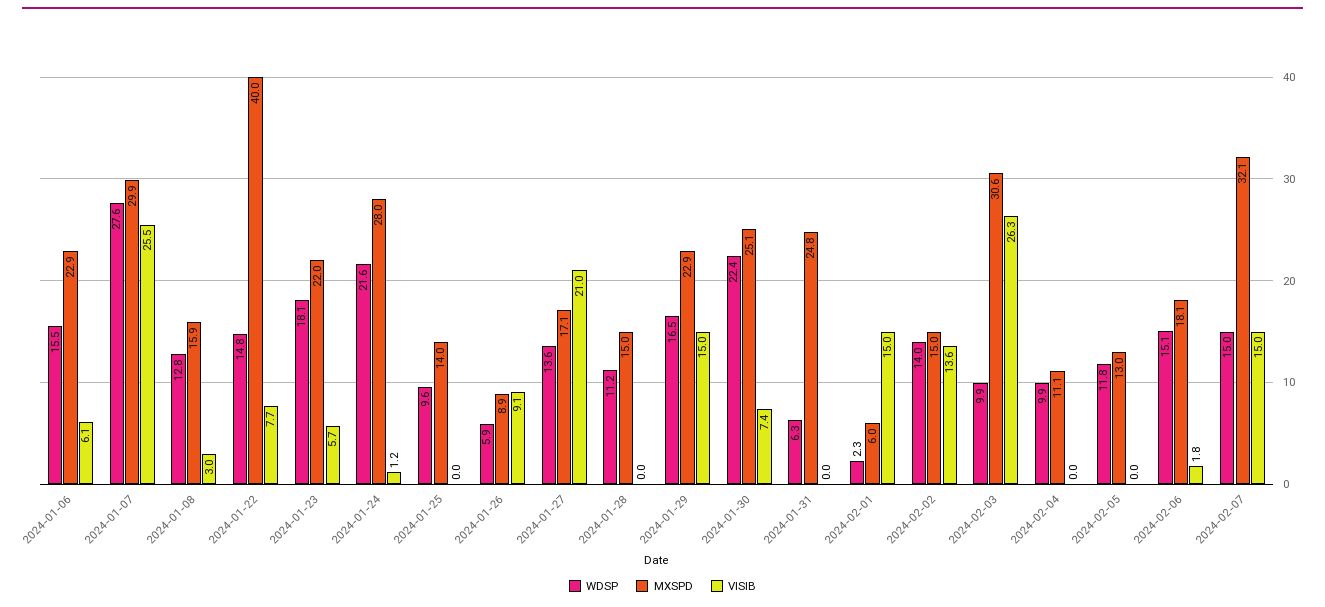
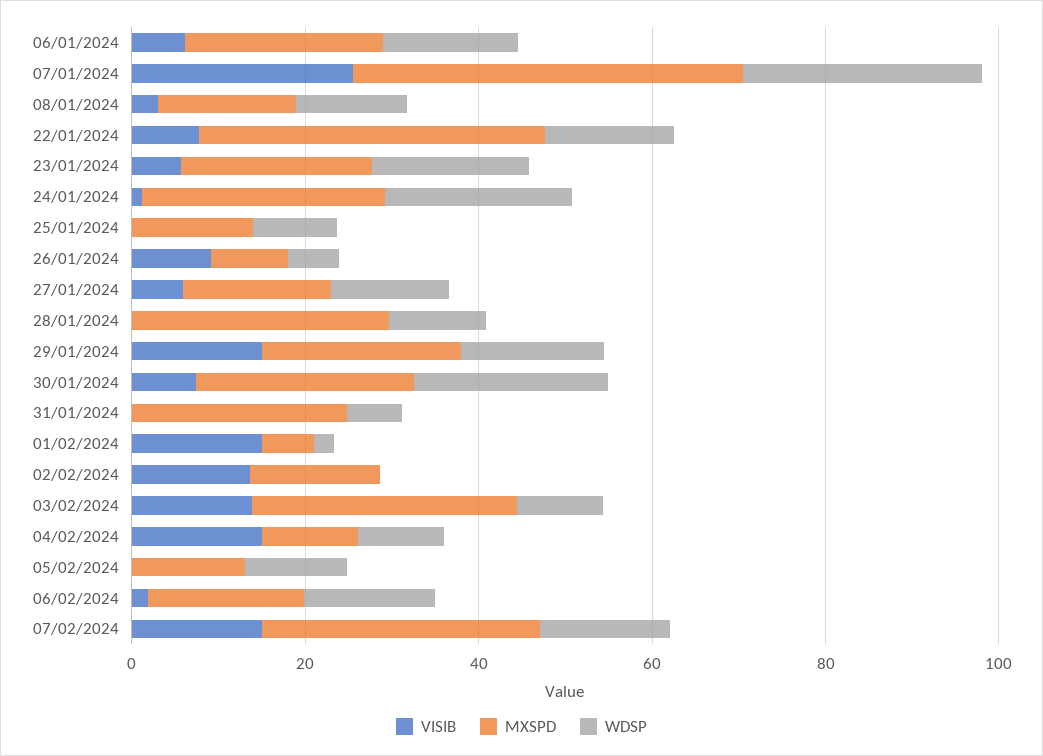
MXSPD, 2024-01-07: 29.9 -> 45
VISIB, 2024-01-27: 21 -> 5
MXSPD, 2024-01-28: 15 -> 30
WDSP, 2024-02-02: 14 -> 0
VISIB, 2024-02-03: 26.3 -> 15
VISIB, 2024-02-04: 0 -> 15

